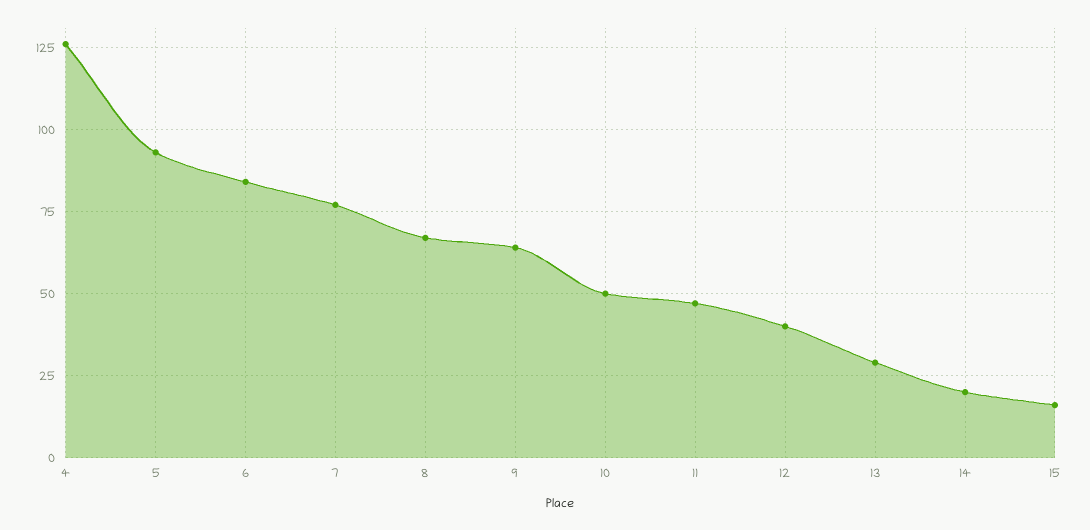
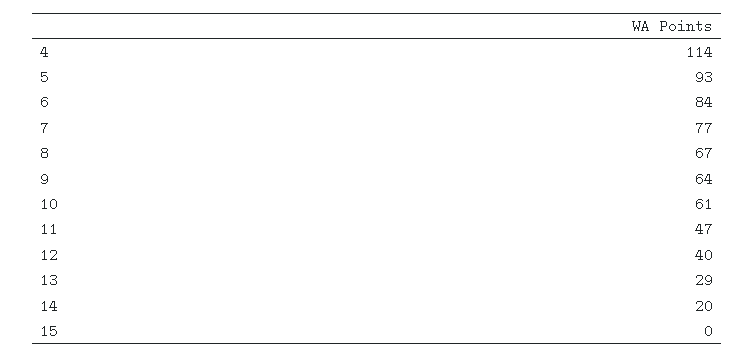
4: 125 -> 114
10: 50 -> 61
15: 15 -> 0

